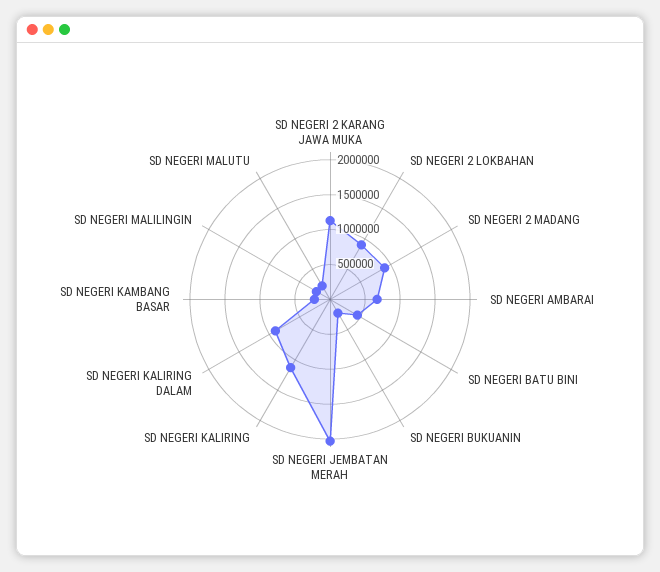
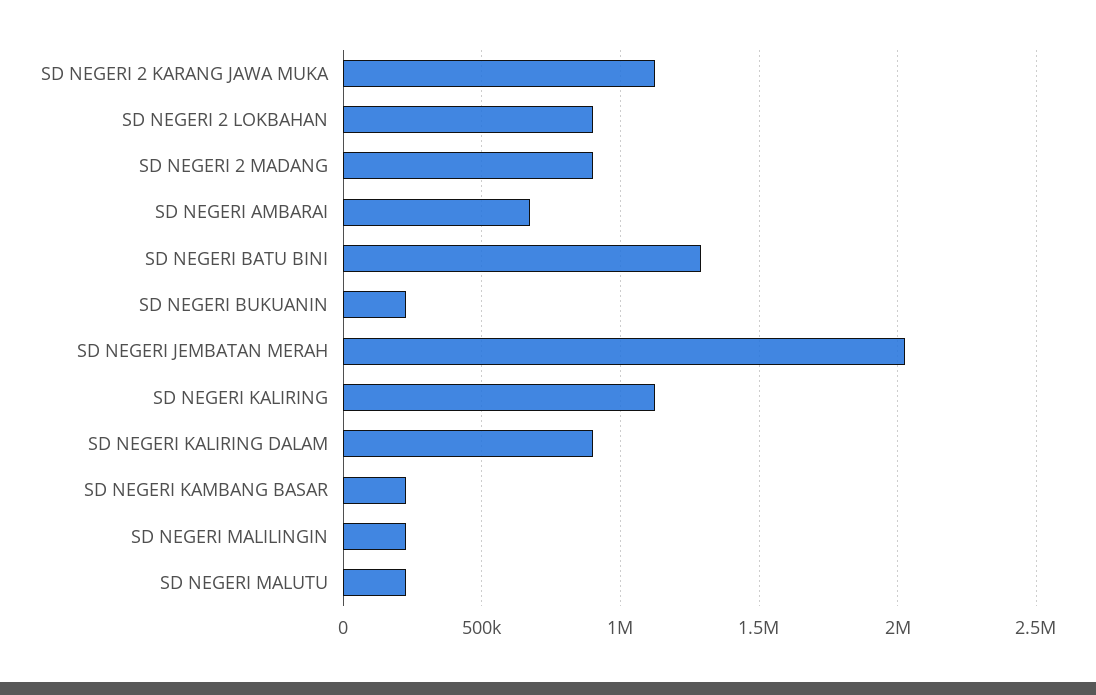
SD NEGERI BATU BINI: 500000 -> 1300000

